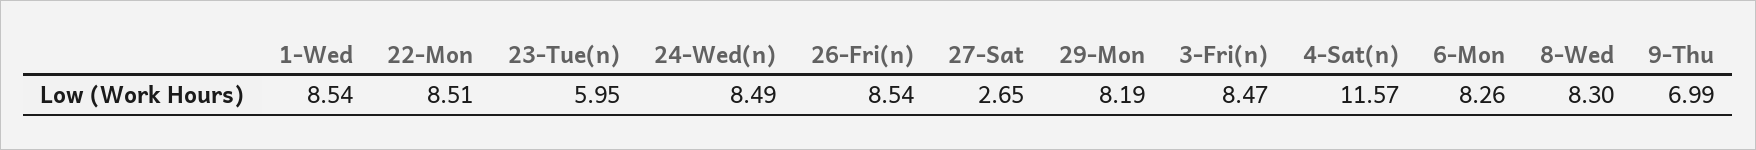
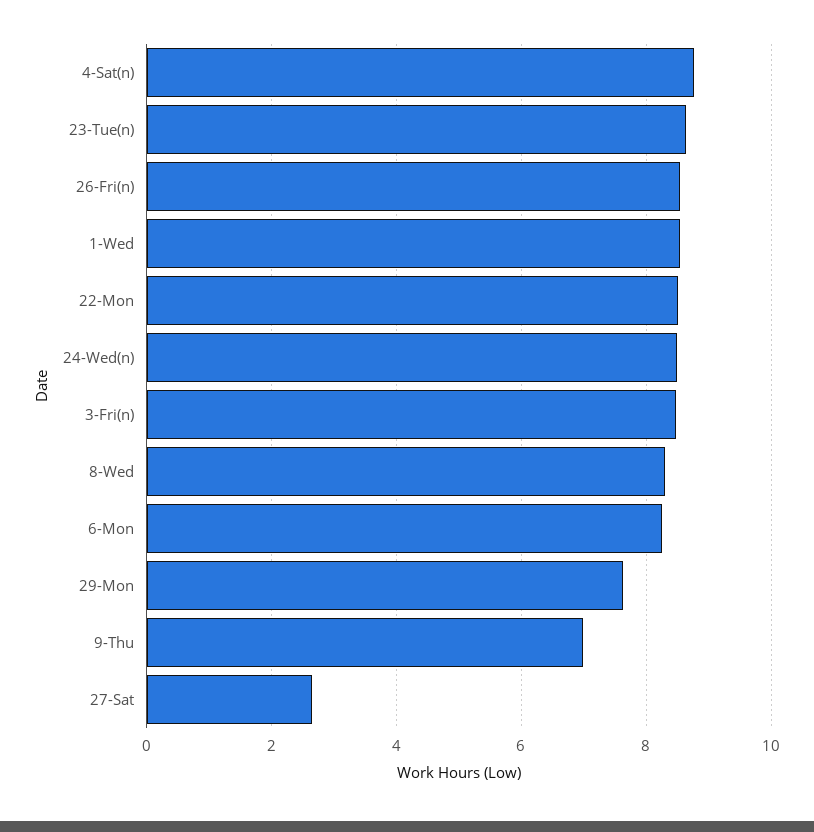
23-Tue(n): 5.95 -> 8.6
29-Mon: 8.19 -> 7.6
4-Sat(n): 11.57 -> 8.8

